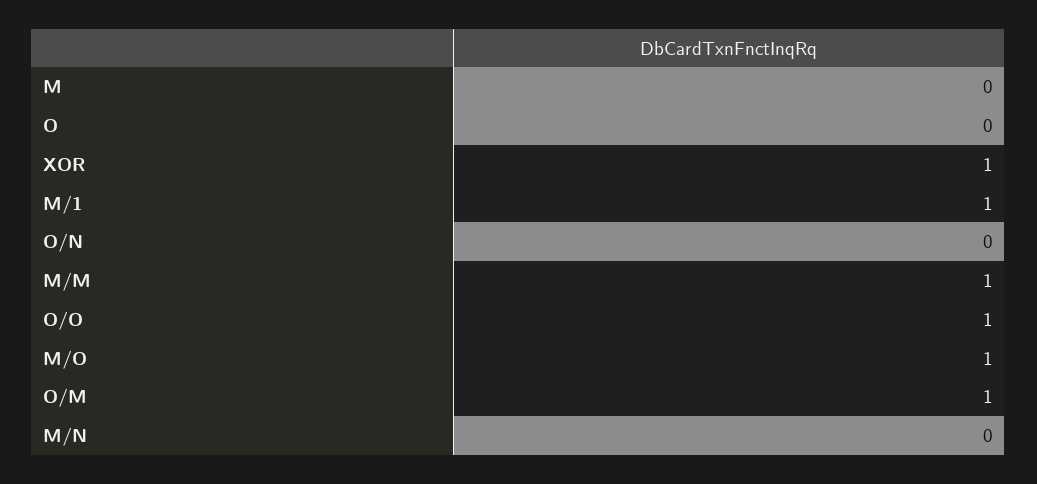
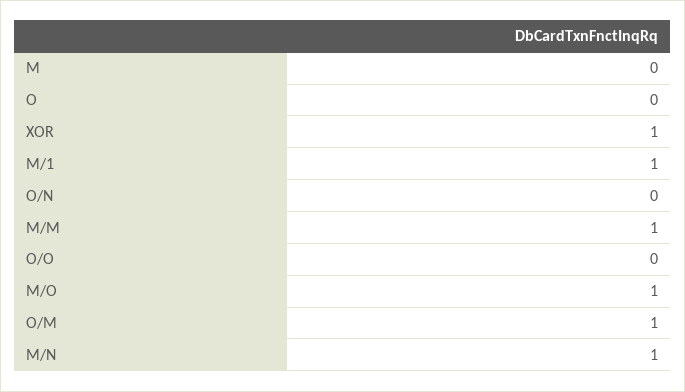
O/O: 1 -> 0
M/N: 0 -> 1

